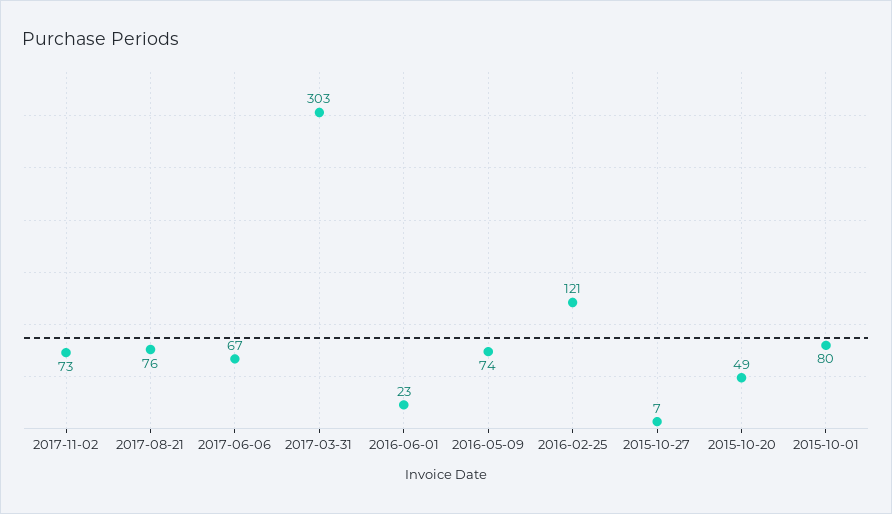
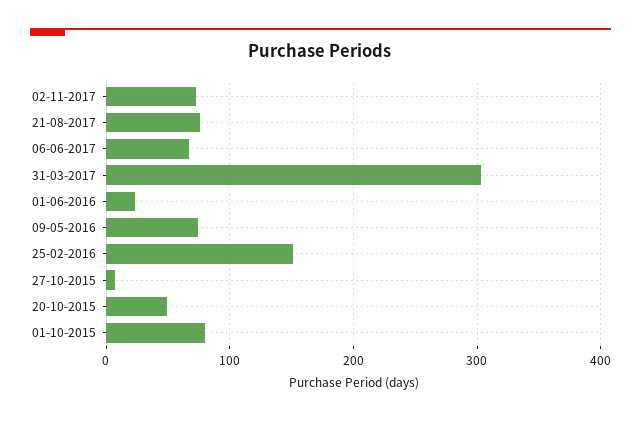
2016-02-25: 121 -> 150

